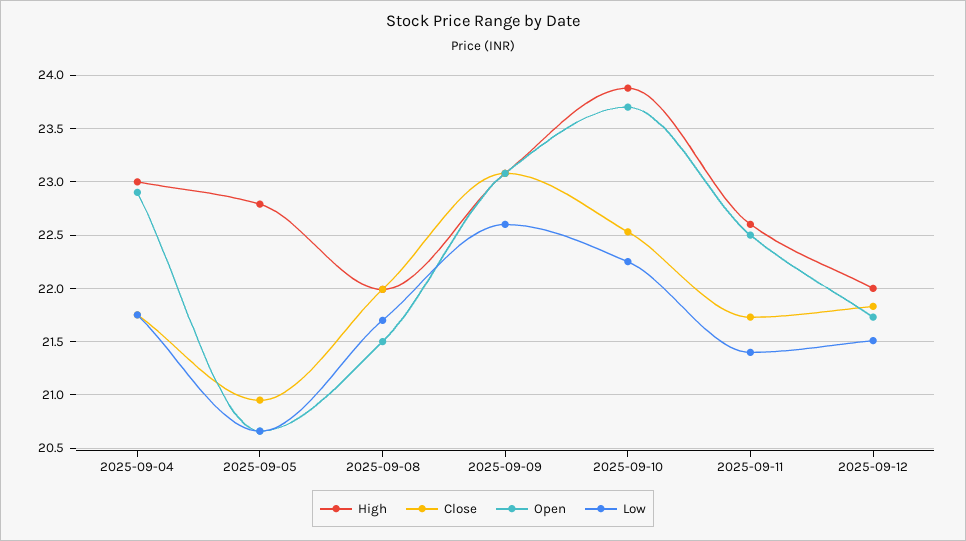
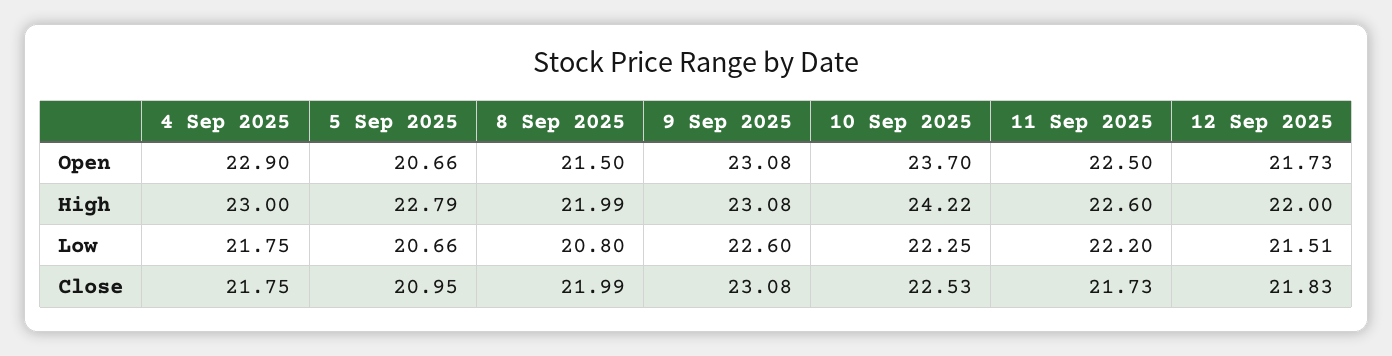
Low, 2025-09-08: 21.7 -> 20.8
High, 2025-09-10: 23.9 -> 24.22
Low, 2025-09-11: 21.4 -> 22.2

